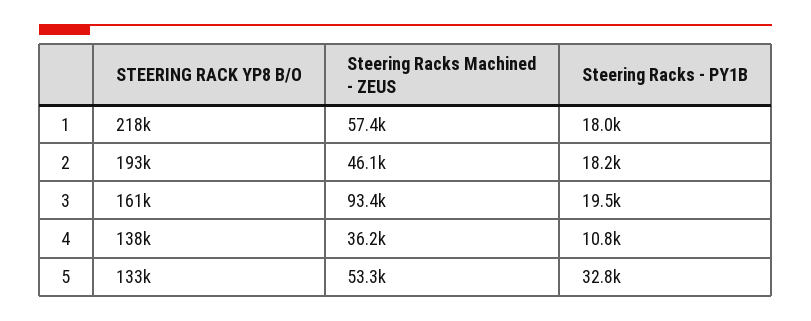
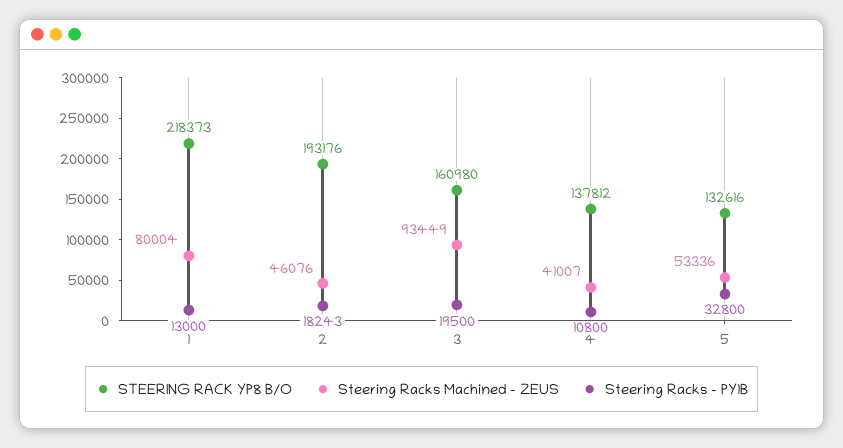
Steering Racks Machined - ZEUS, 1: 57400 -> 80004
Steering Racks - PY1B, 1: 18000 -> 13000
Steering Racks Machined - ZEUS, 4: 36200 -> 41007

